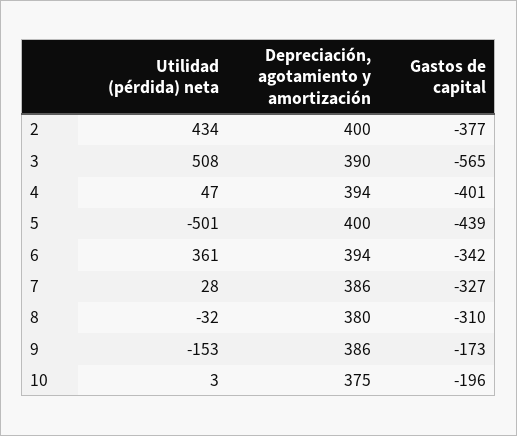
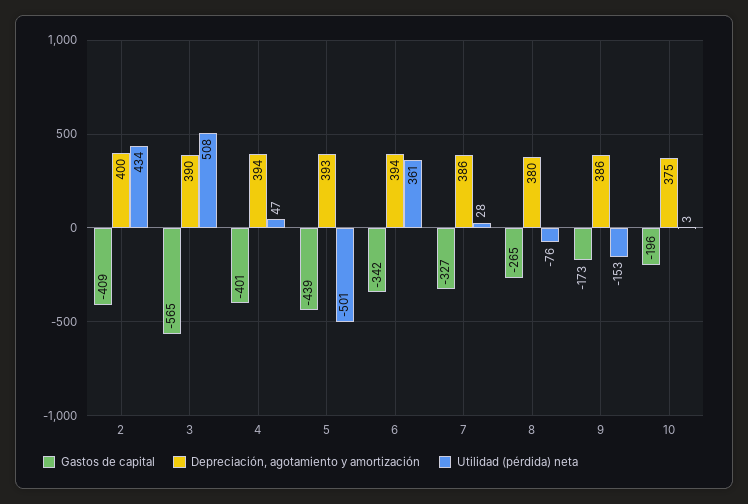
Gastos de capital, 2: -377 -> -409
Depreciación, agotamiento y amortización, 5: 400 -> 393
Utilidad (pérdida) neta, 8: -32 -> -76
Gastos de capital, 8: -310 -> -265

